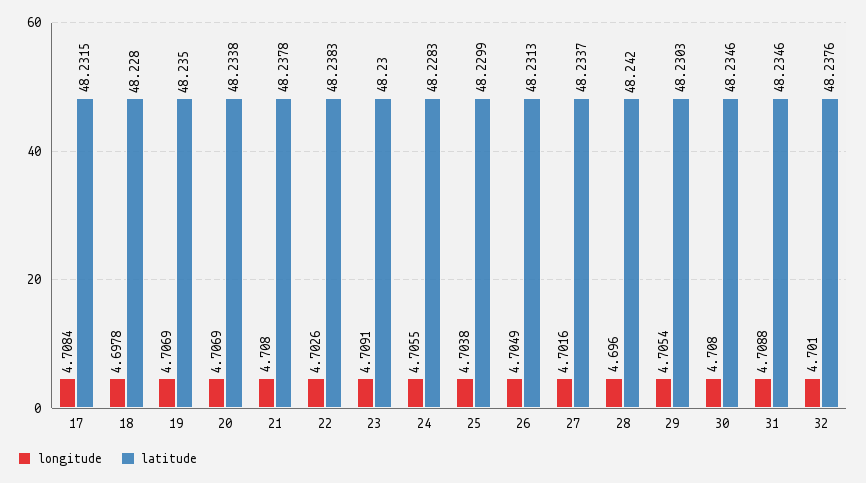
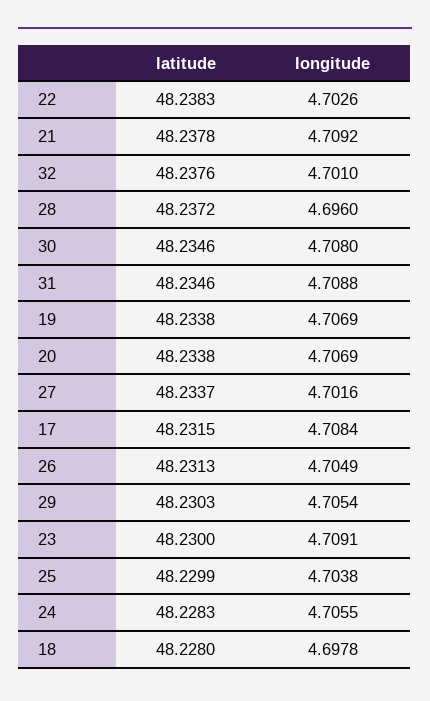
latitude, 19: 48.235 -> 48.2338
longitude, 21: 4.708 -> 4.7092
latitude, 28: 48.242 -> 48.2372

